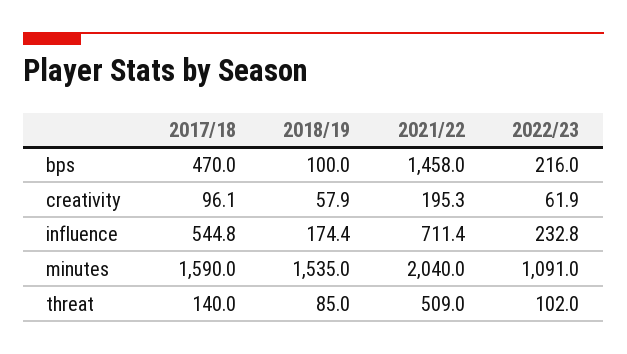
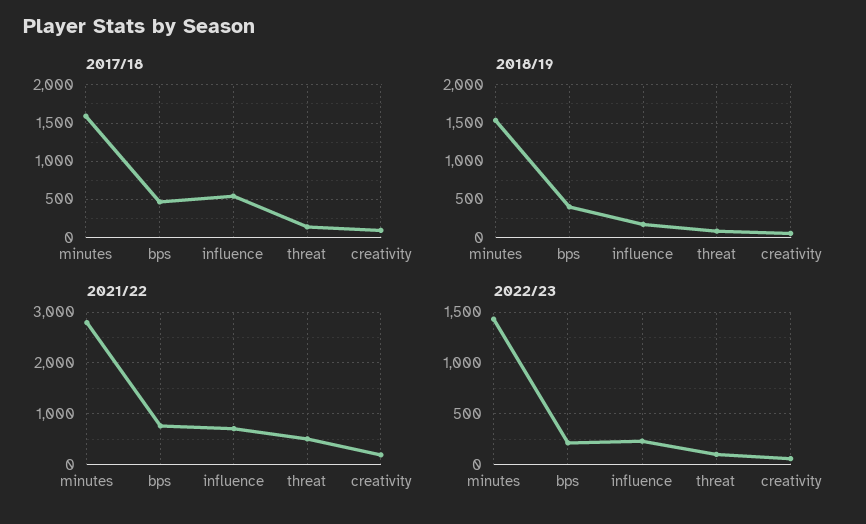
2018/19, bps: 100 -> 400
2021/22, bps: 1458 -> 800
2021/22, minutes: 2040 -> 2800
2022/23, minutes: 1091 -> 1400

